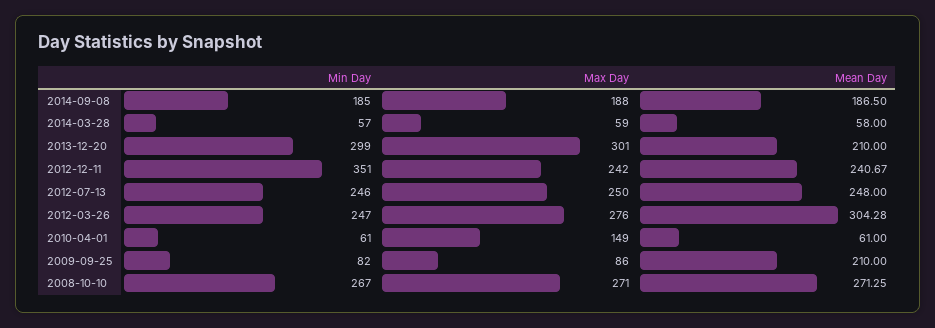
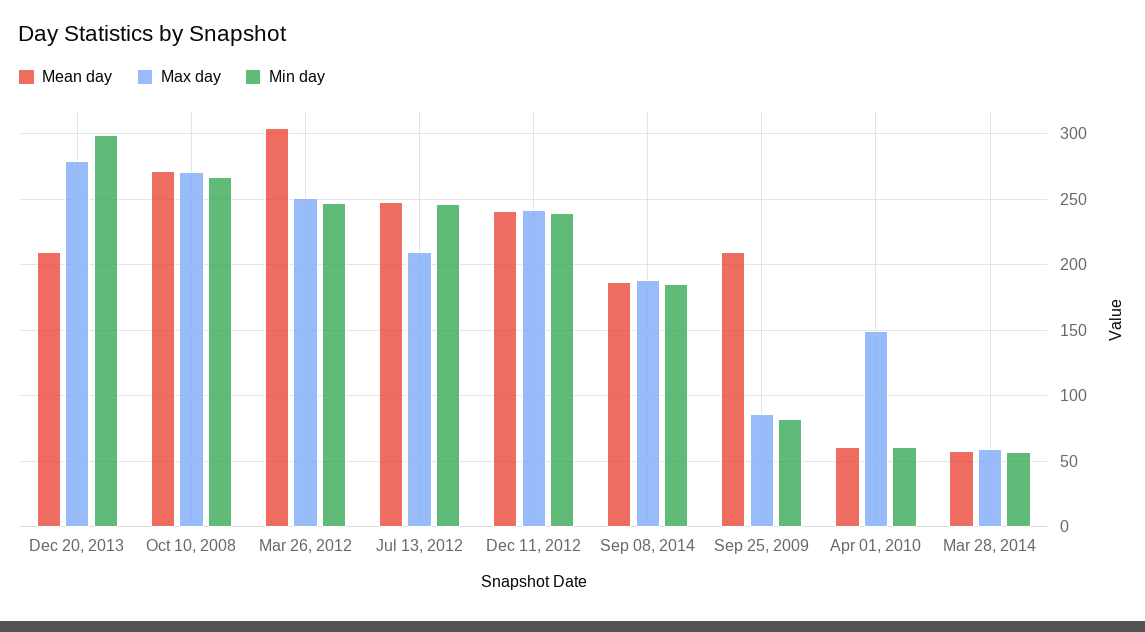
Max Day, 2013-12-20: 301 -> 280
Min Day, 2012-12-11: 351 -> 240
Max Day, 2012-07-13: 250 -> 210
Max Day, 2012-03-26: 276 -> 250

